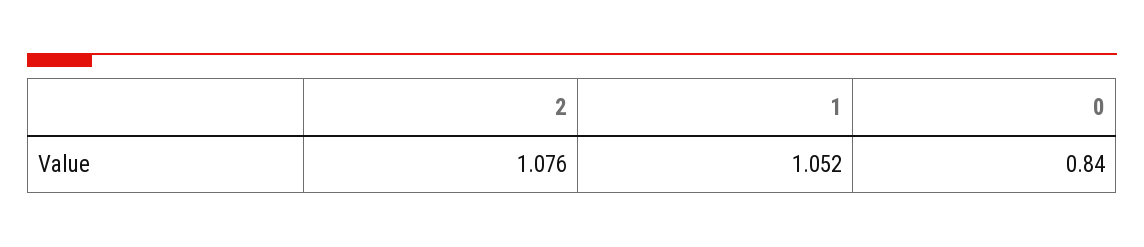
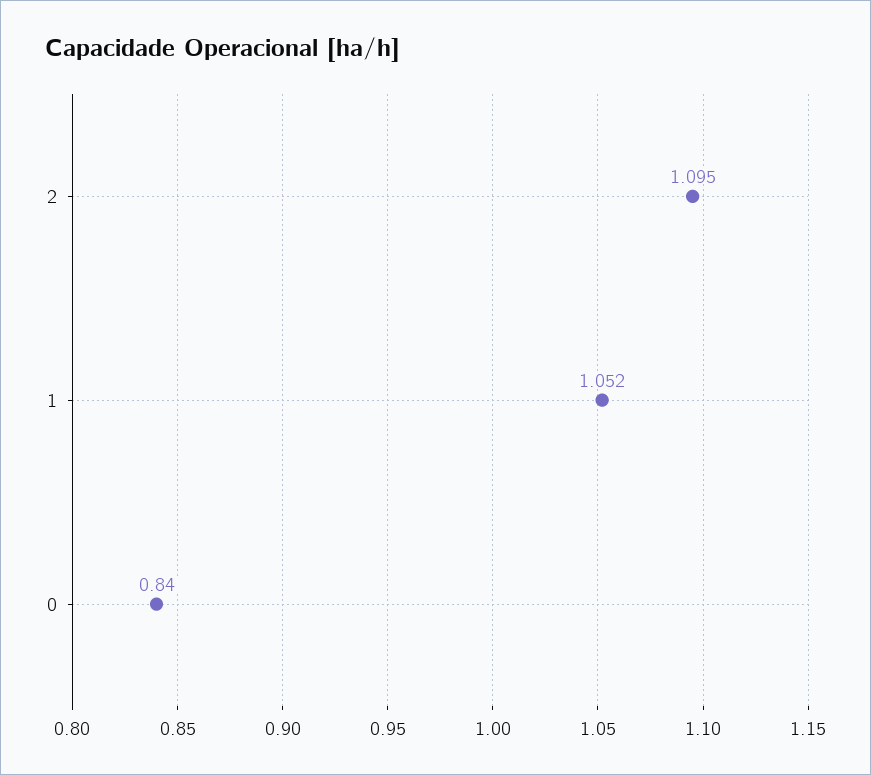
2: 1.076 -> 1.095

